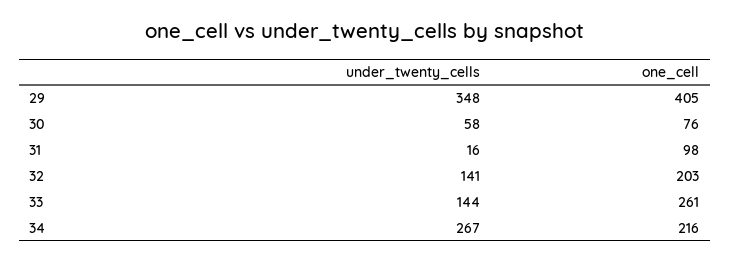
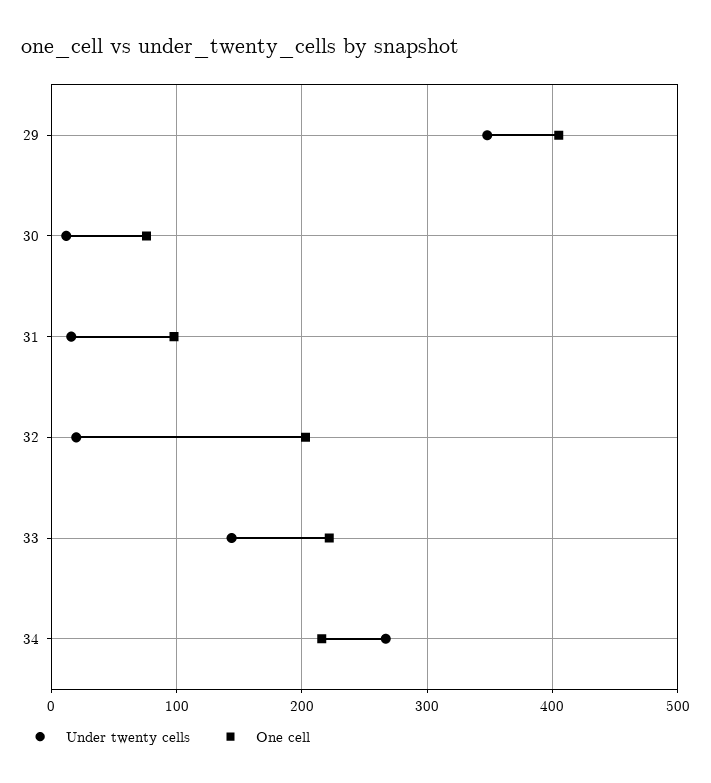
under_twenty_cells, 30: 58 -> 10
under_twenty_cells, 32: 141 -> 20
one_cell, 33: 261 -> 220

